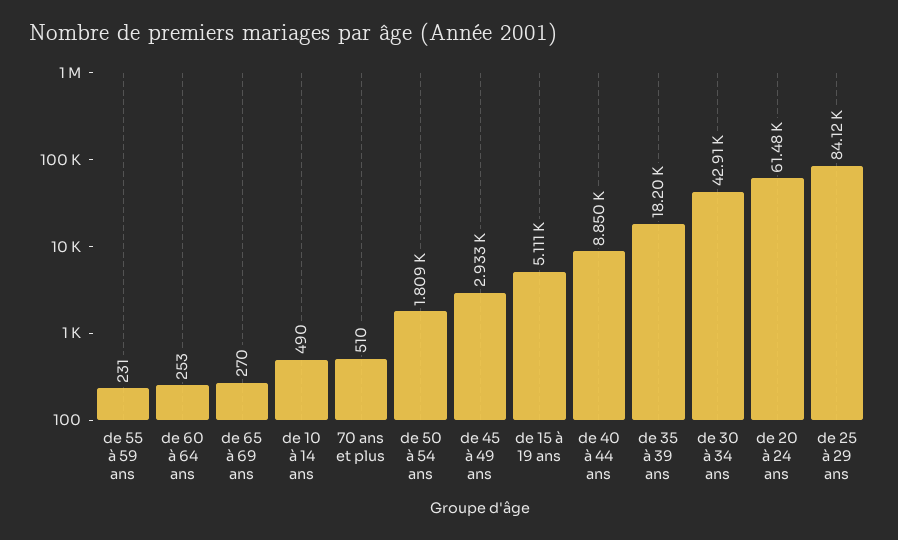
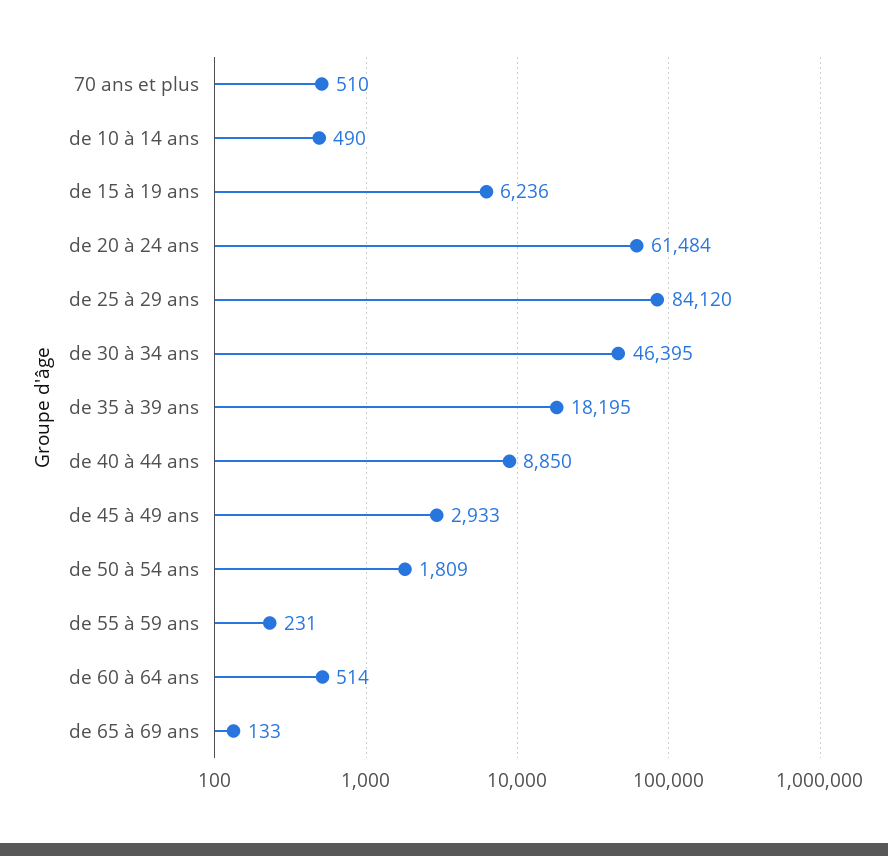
de 60 à 64 ans: 253 -> 514
de 65 à 69 ans: 270 -> 133
de 15 à 19 ans: 5111 -> 6236
de 30 à 34 ans: 42910 -> 46395

